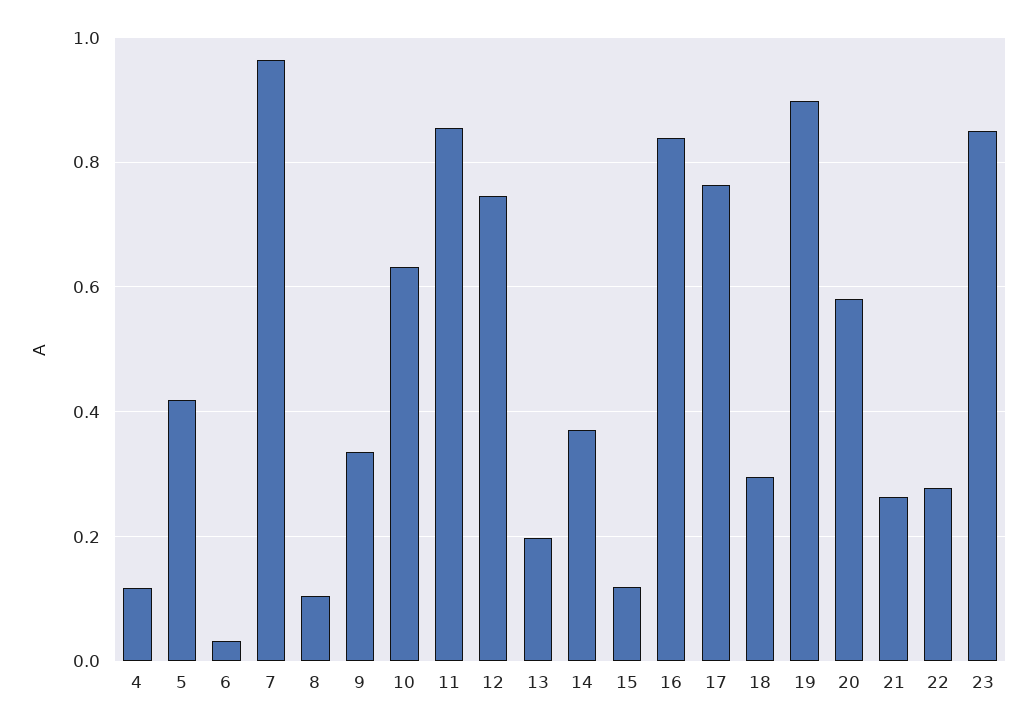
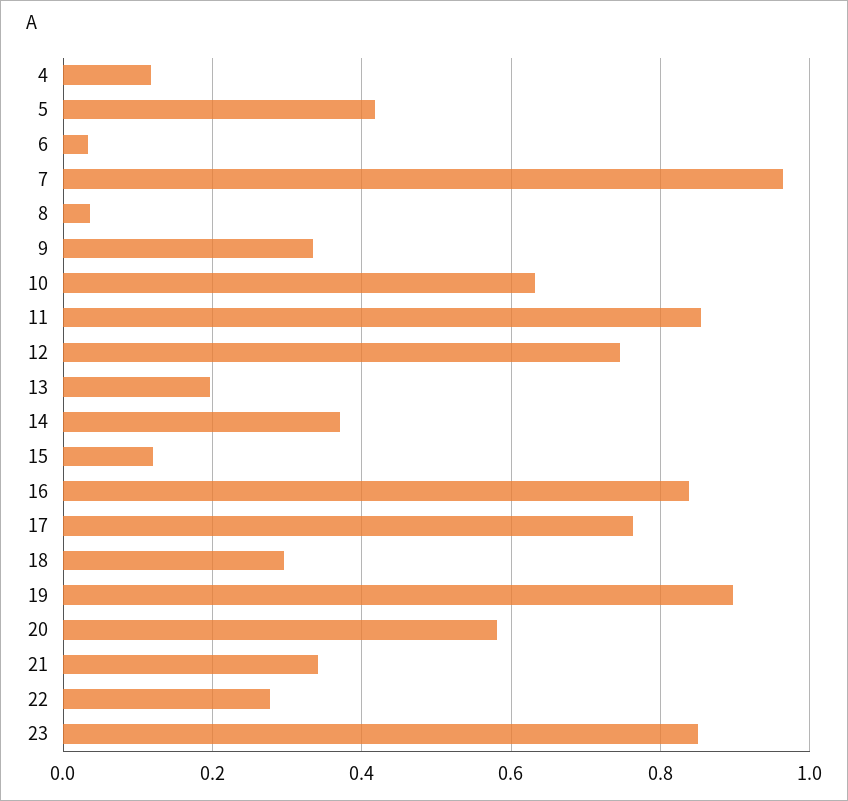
8: 0.1 -> 0.04
21: 0.26 -> 0.34

